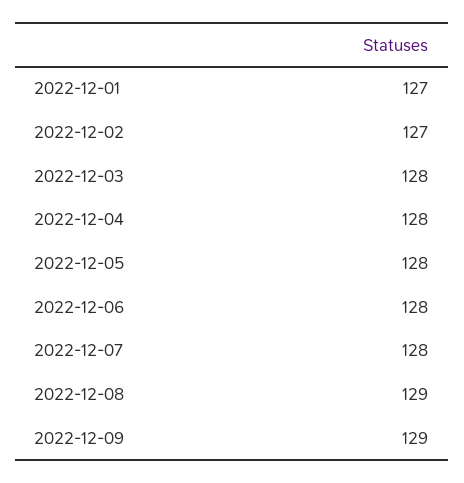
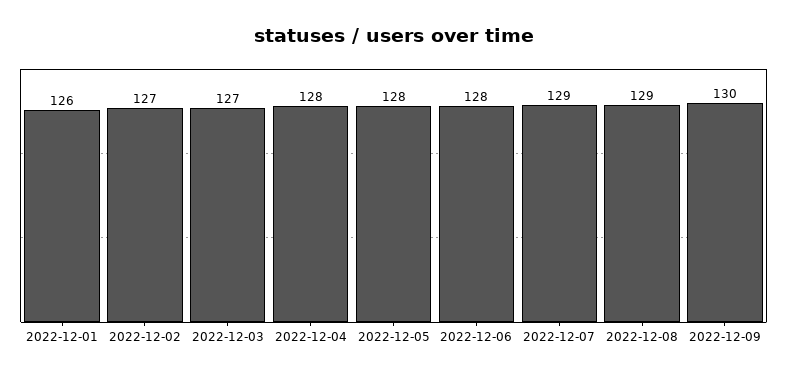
2022-12-01: 127 -> 126
2022-12-03: 128 -> 127
2022-12-07: 128 -> 129
2022-12-09: 129 -> 130

